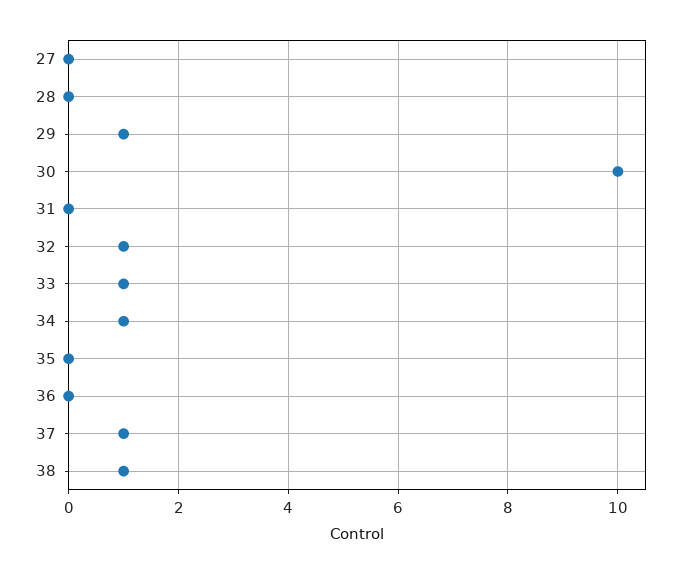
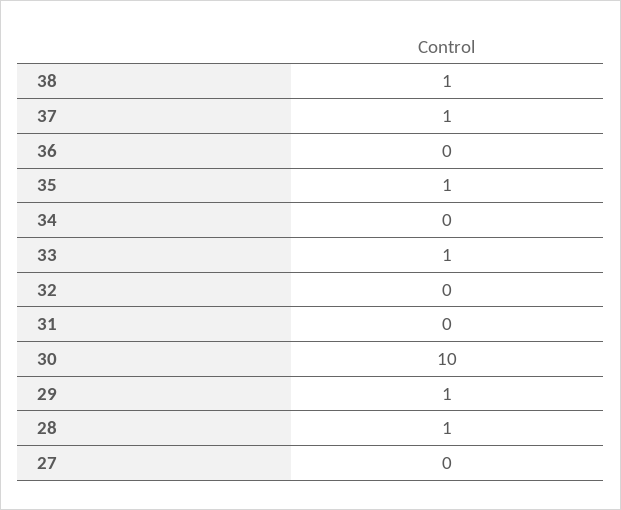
28: 0 -> 1
32: 1 -> 0
34: 1 -> 0
35: 0 -> 1

